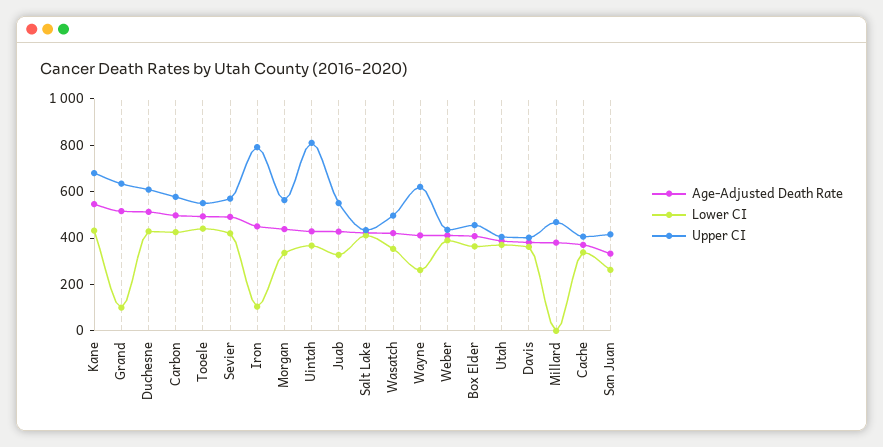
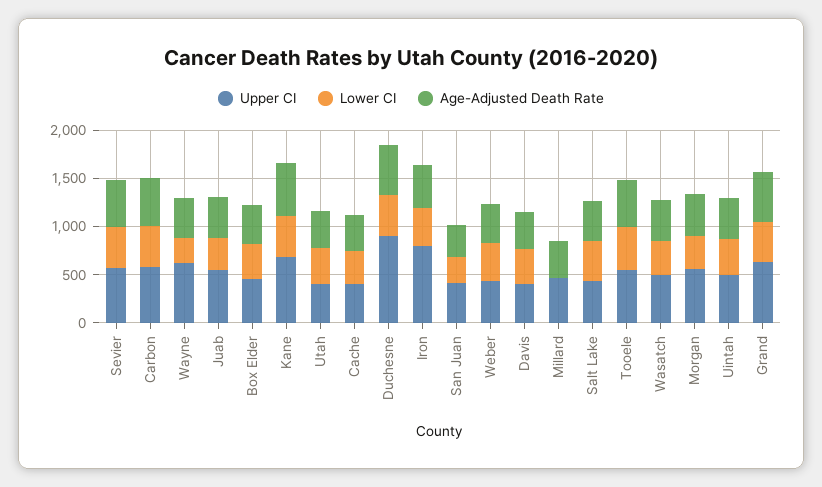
Lower CI, Grand: 100 -> 400
Upper CI, Duchesne: 600 -> 900
Lower CI, Iron: 100 -> 400
Upper CI, Uintah: 800 -> 500

